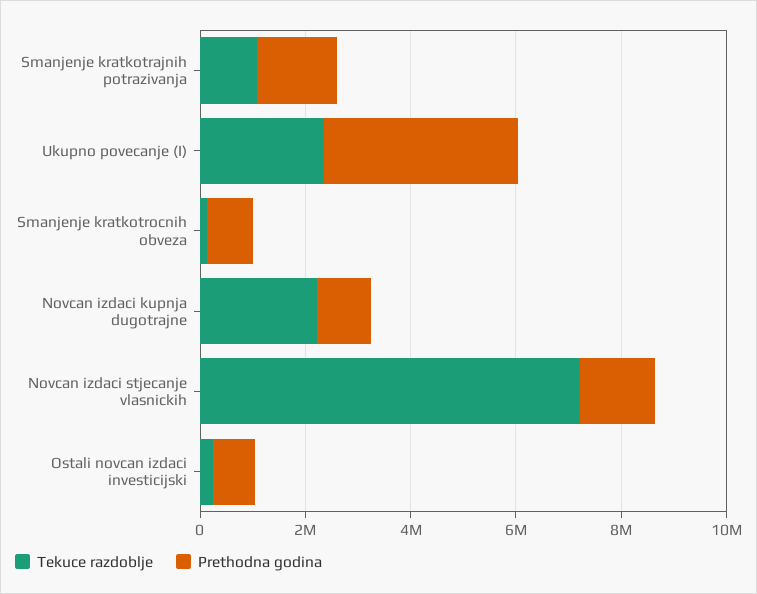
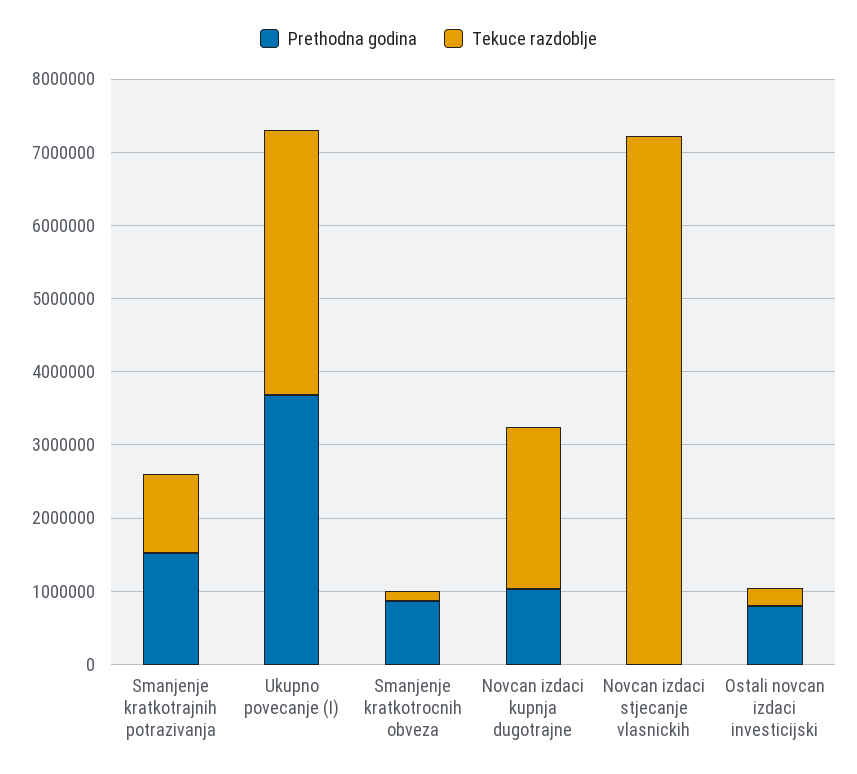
Tekuce razdoblje, Ukupno povecanje (I): 2500000 -> 3600000
Prethodna godina, Novcan izdaci stjecanje vlasnickih: 1500000 -> 0

